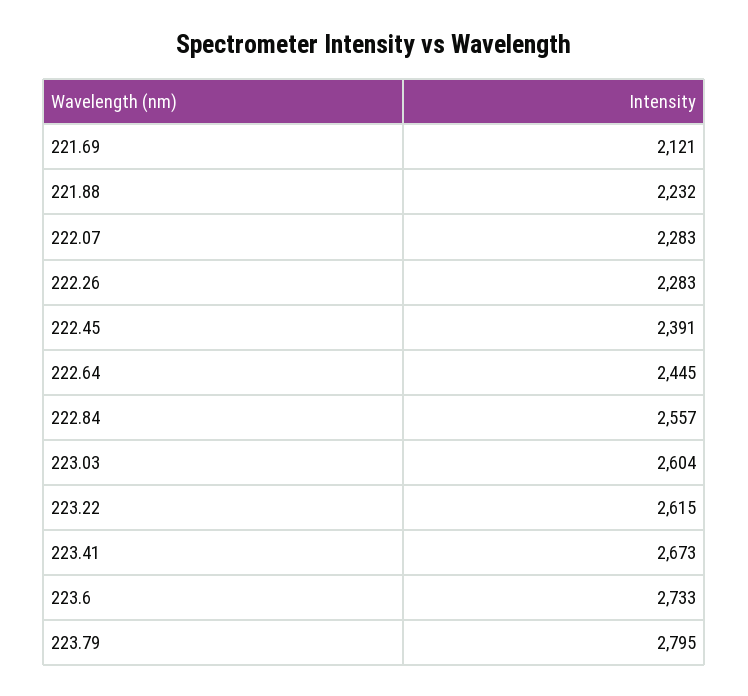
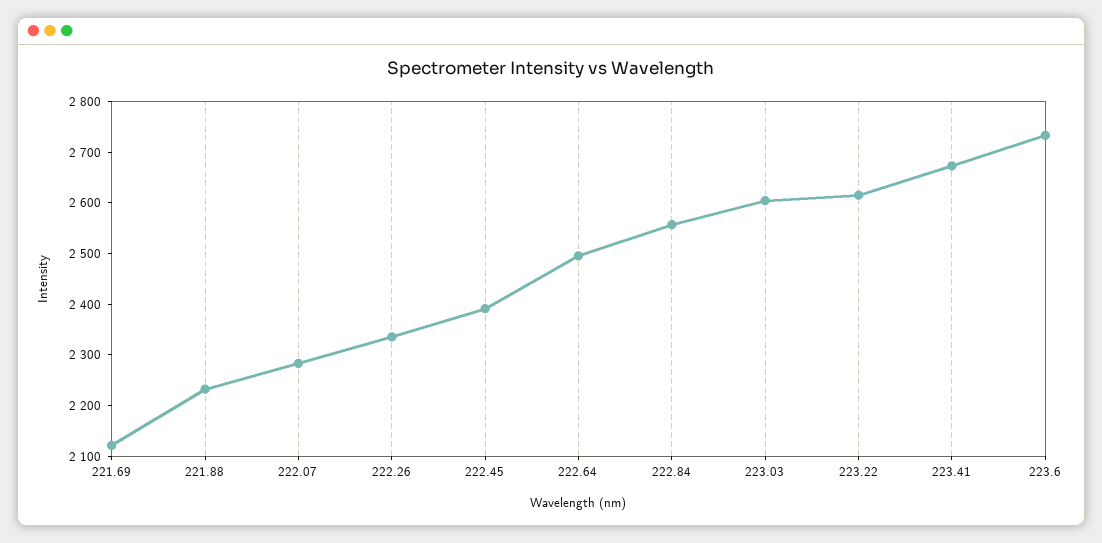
222.26: 2283 -> 2340
222.64: 2445 -> 2500
223.79: 2795 -> none

